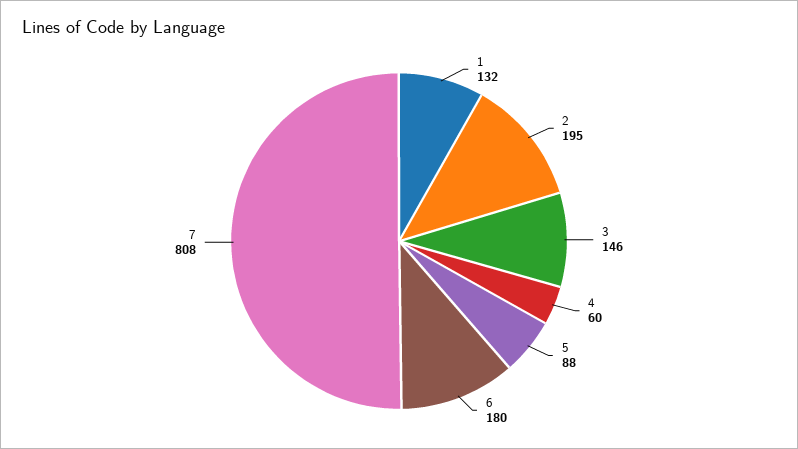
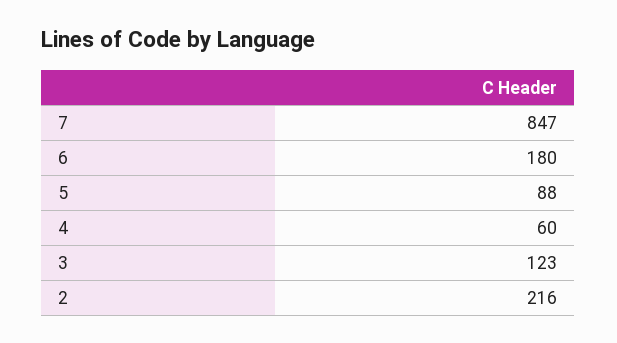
1: 132 -> none
2: 195 -> 216
3: 146 -> 123
7: 808 -> 847

